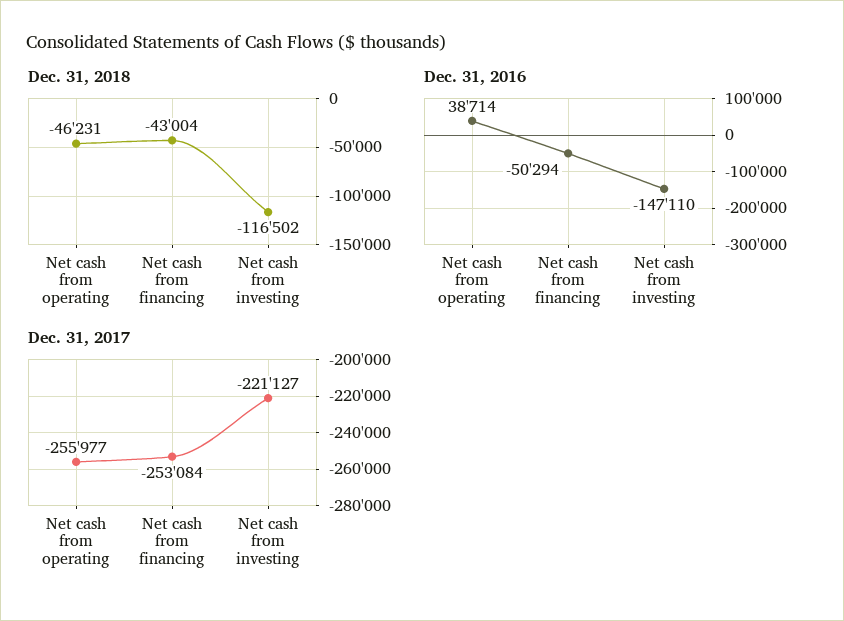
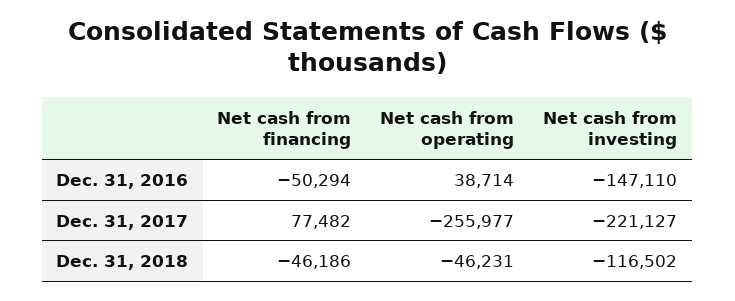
Dec. 31, 2018, Net cash from financing: -43004 -> -46186
Dec. 31, 2017, Net cash from financing: -253084 -> 77482

